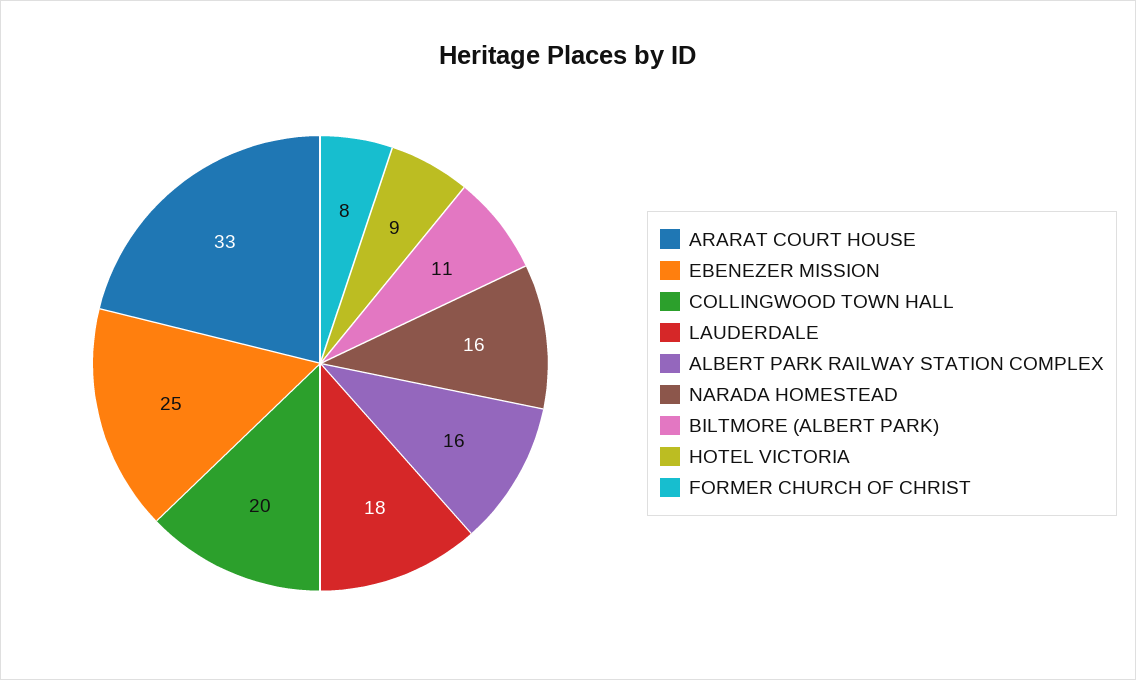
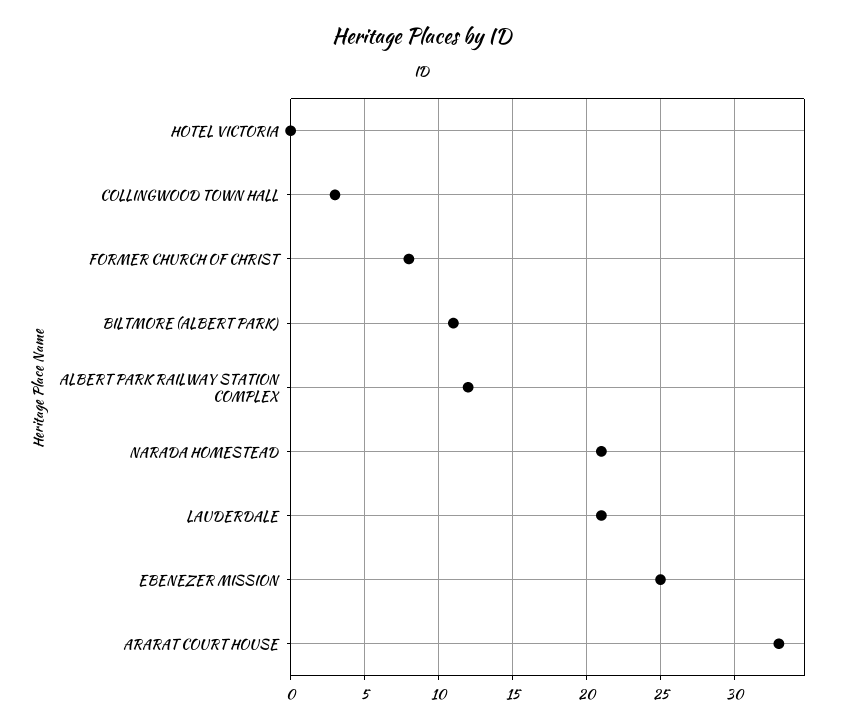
COLLINGWOOD TOWN HALL: 20 -> 3
LAUDERDALE: 18 -> 21
ALBERT PARK RAILWAY STATION COMPLEX: 16 -> 12
NARADA HOMESTEAD: 16 -> 21
HOTEL VICTORIA: 9 -> 0

